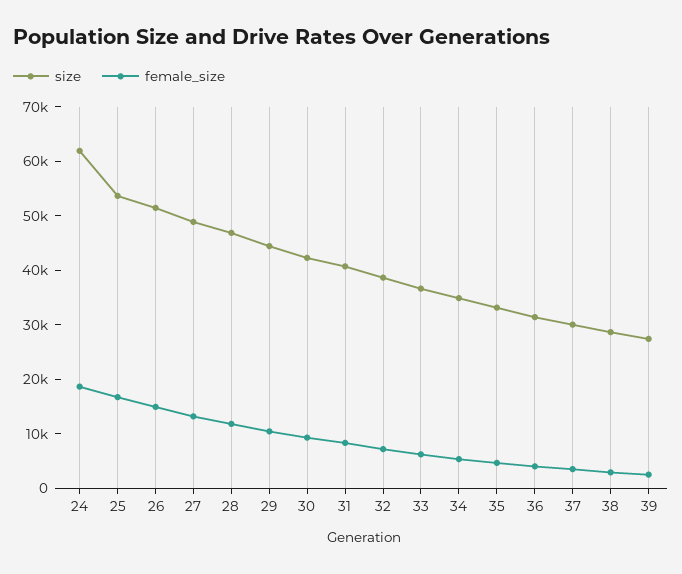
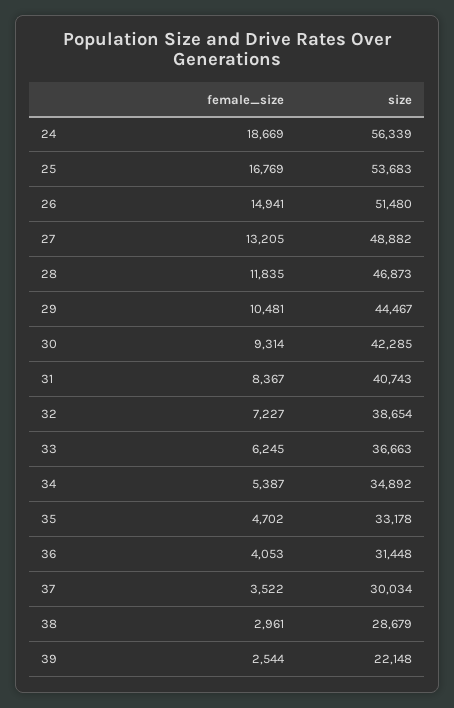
size, 24: 62000 -> 56339
size, 39: 28000 -> 22148

